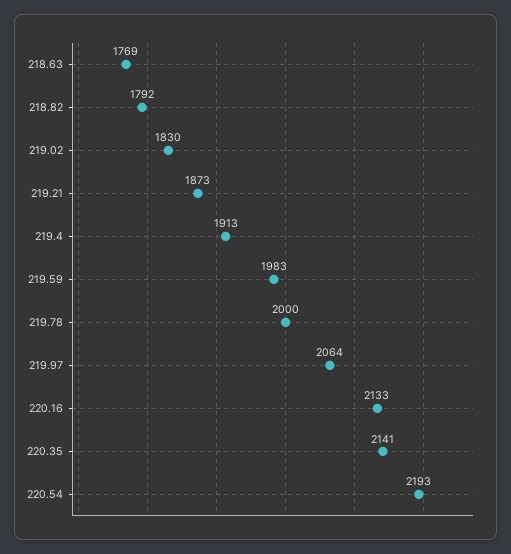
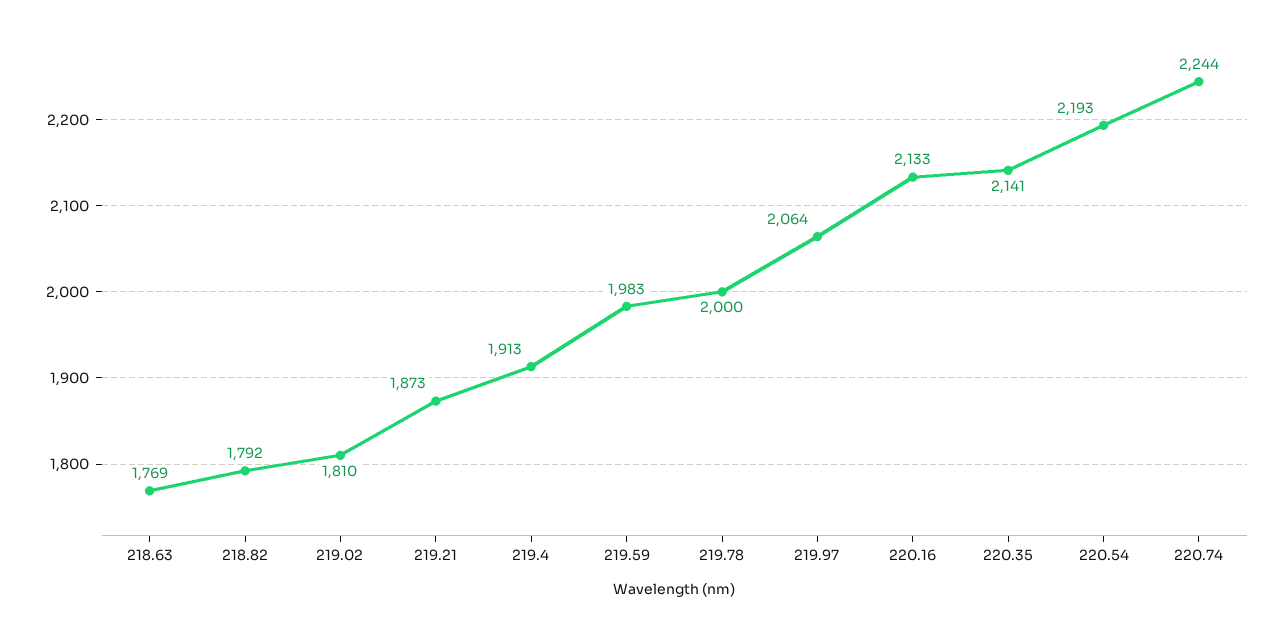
219.02: 1830 -> 1810
220.74: none -> 2244

